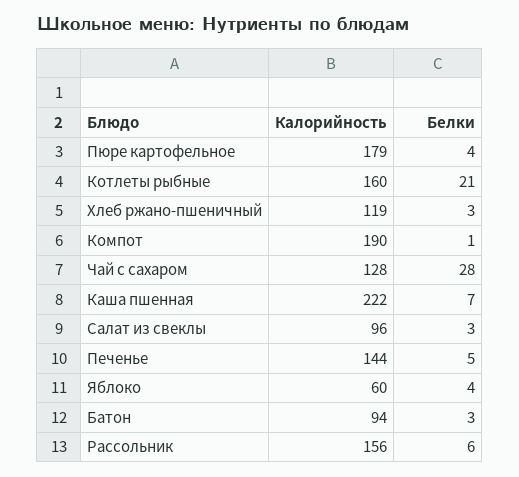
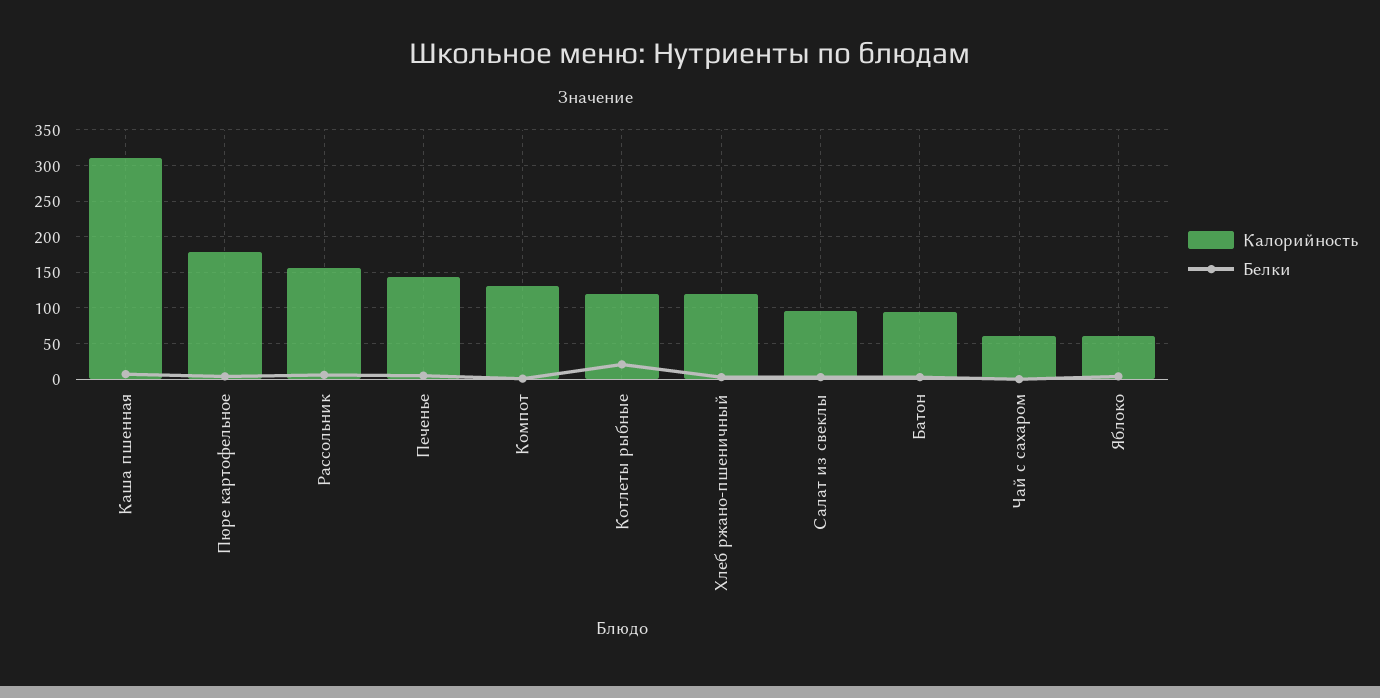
Калорийность, Котлеты рыбные: 160 -> 120
Калорийность, Компот: 190 -> 130
Калорийность, Чай с сахаром: 128 -> 60
Белки, Чай с сахаром: 28 -> 0
Калорийность, Каша пшенная: 222 -> 310

